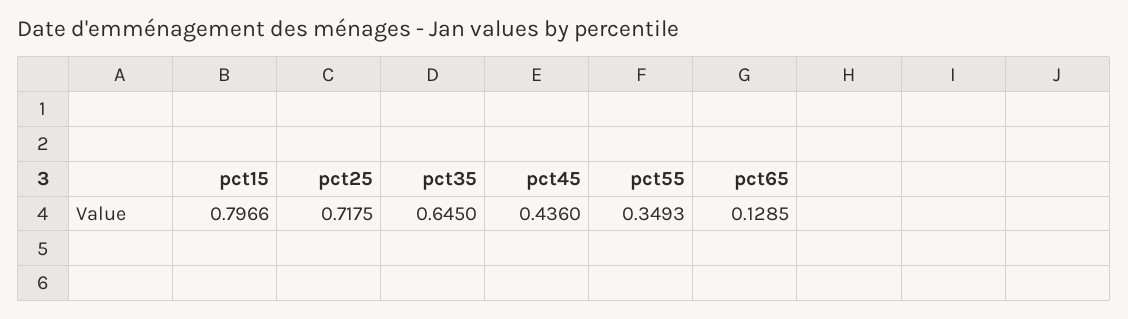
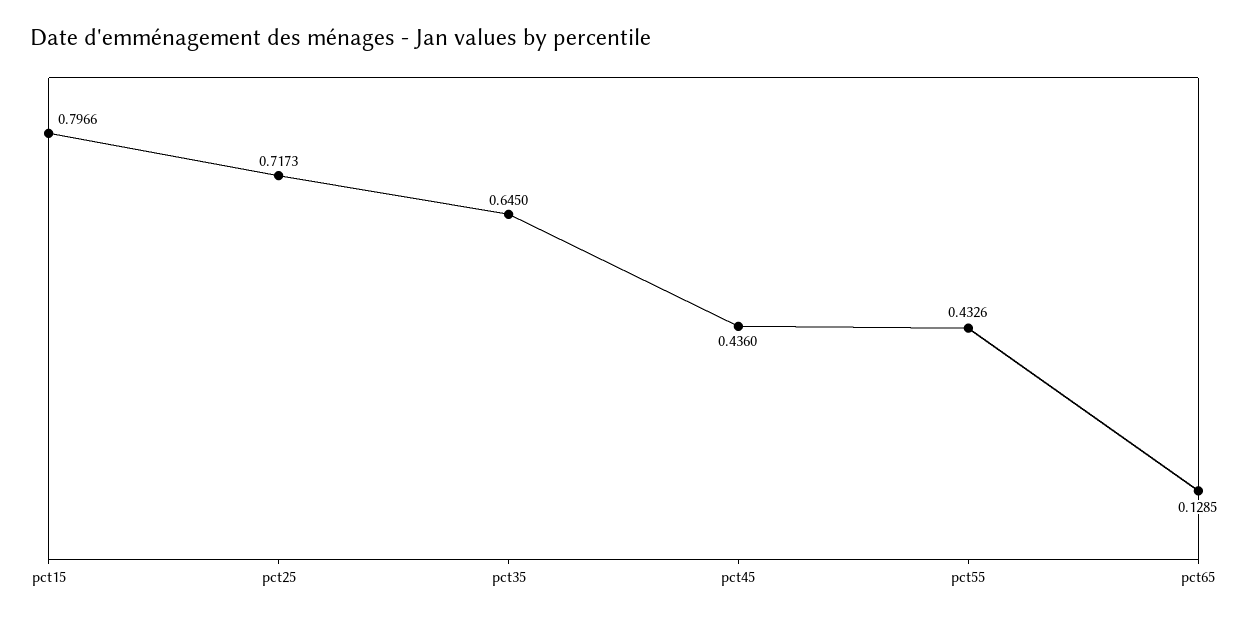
pct25: 0.7175 -> 0.7173
pct55: 0.3493 -> 0.4326

